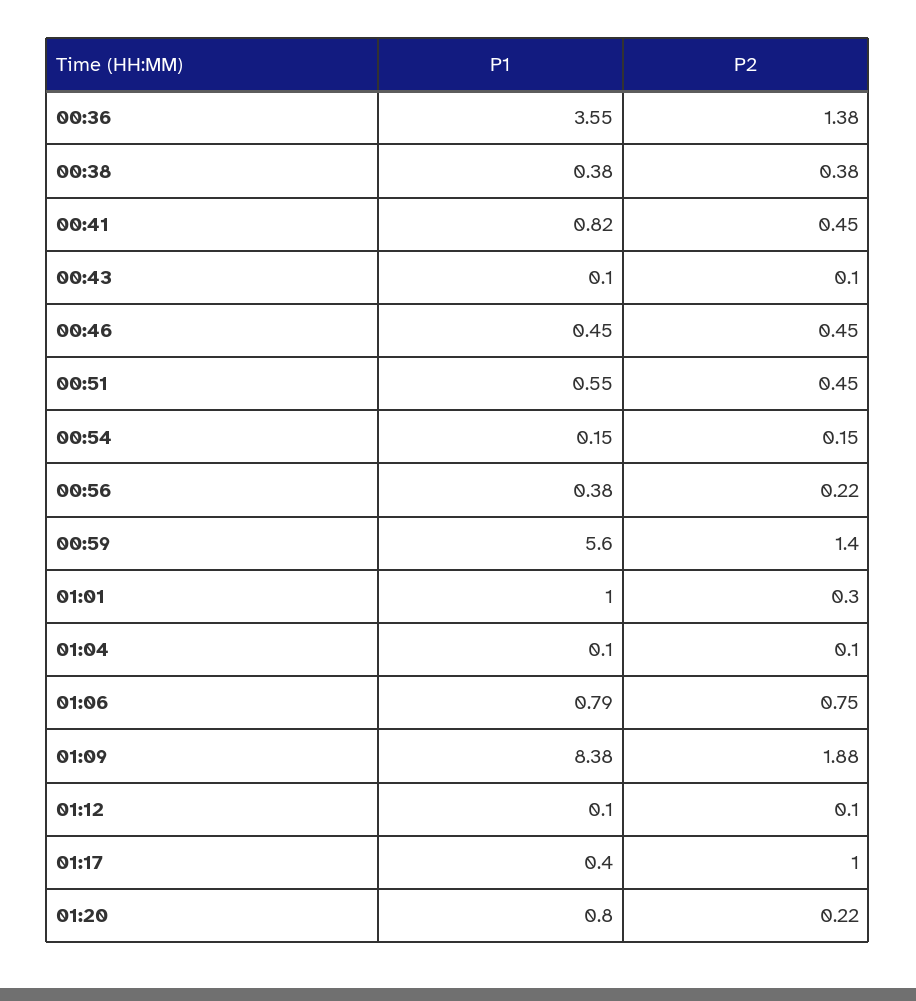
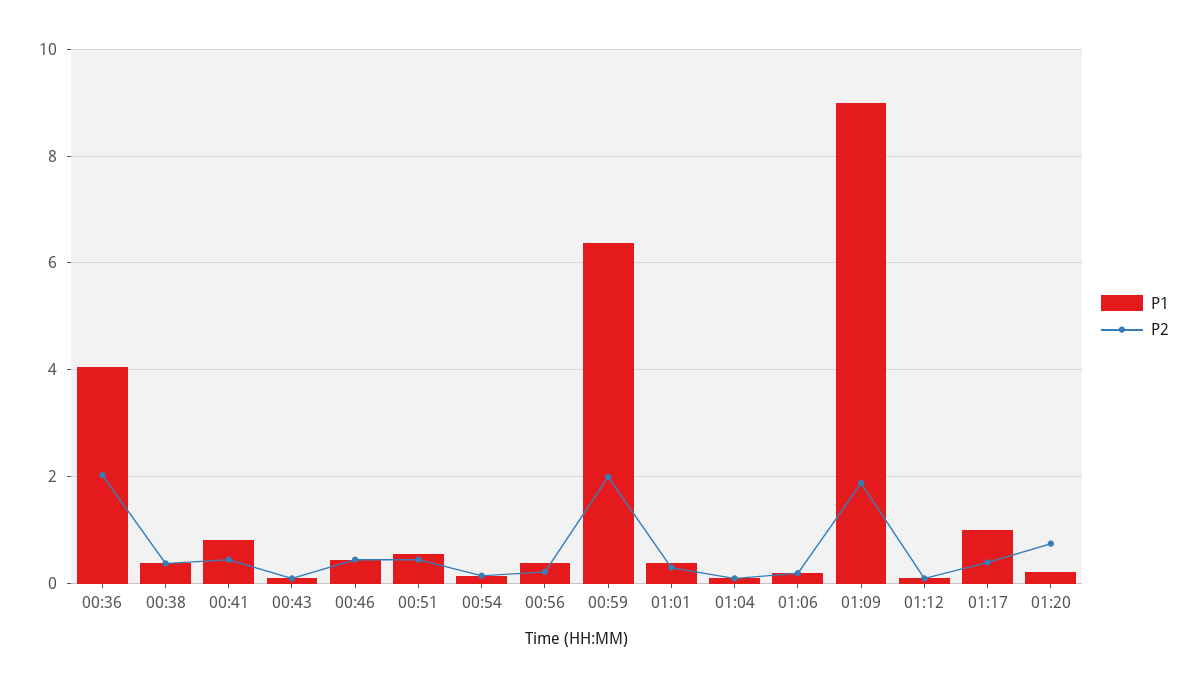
P1, 00:36: 3.55 -> 4
P2, 00:36: 1.38 -> 2
P1, 00:59: 5.6 -> 6.4
P2, 00:59: 1.4 -> 2
P1, 01:01: 1 -> 0.4
P1, 01:06: 0.79 -> 0.2
P2, 01:06: 0.75 -> 0.2
P1, 01:09: 8.38 -> 9
P1, 01:17: 0.4 -> 1
P2, 01:17: 1 -> 0.4
P1, 01:20: 0.8 -> 0.2
P2, 01:20: 0.22 -> 0.8

